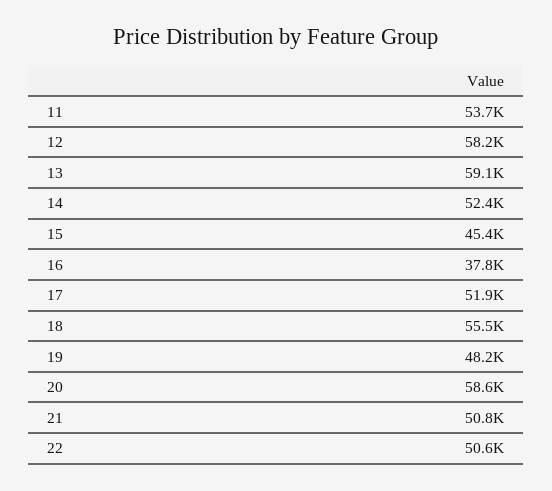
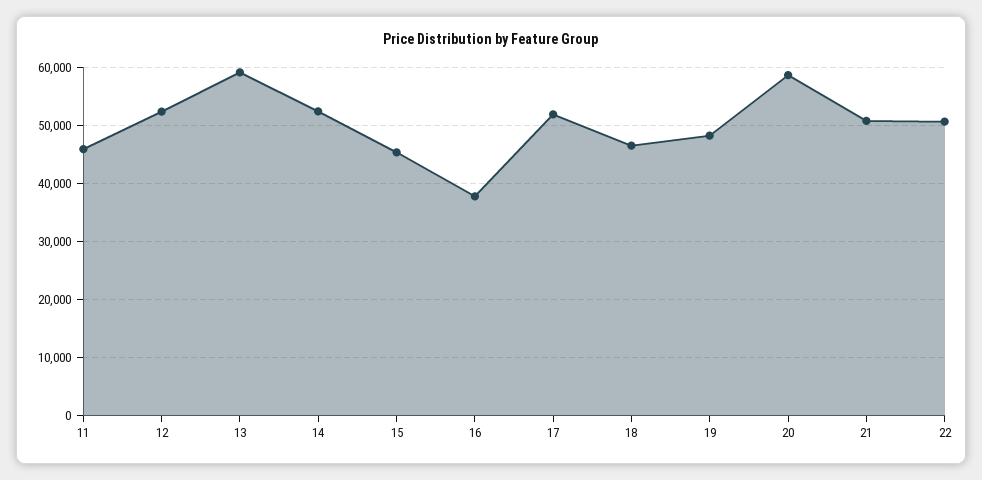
11: 53700 -> 46000
12: 58200 -> 52000
18: 55500 -> 46000

